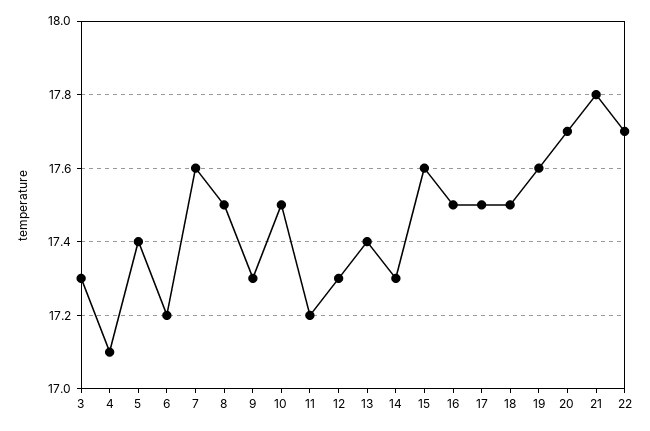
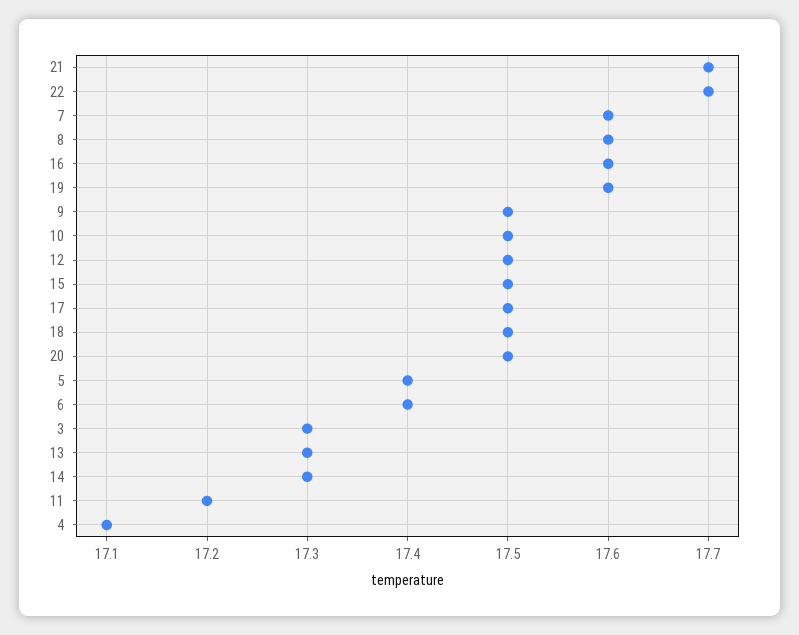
6: 17.2 -> 17.4
8: 17.5 -> 17.6
9: 17.3 -> 17.5
12: 17.3 -> 17.5
13: 17.4 -> 17.3
15: 17.6 -> 17.5
16: 17.5 -> 17.6
20: 17.7 -> 17.5
21: 17.8 -> 17.7

